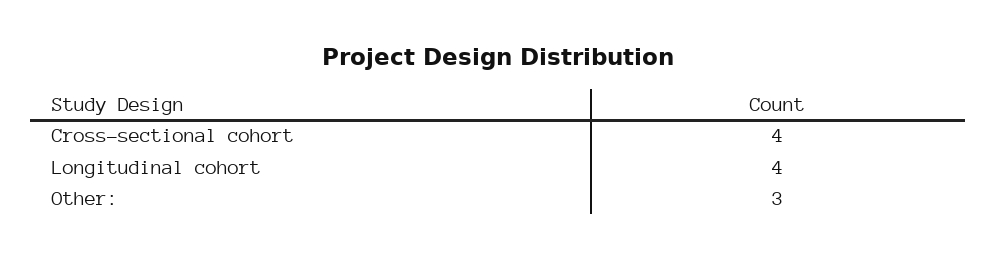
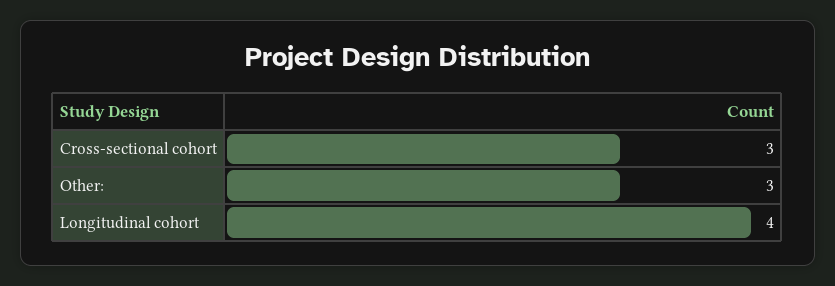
Cross-sectional cohort: 4 -> 3

